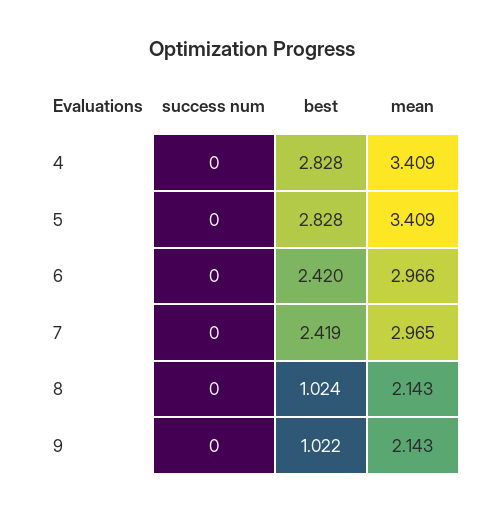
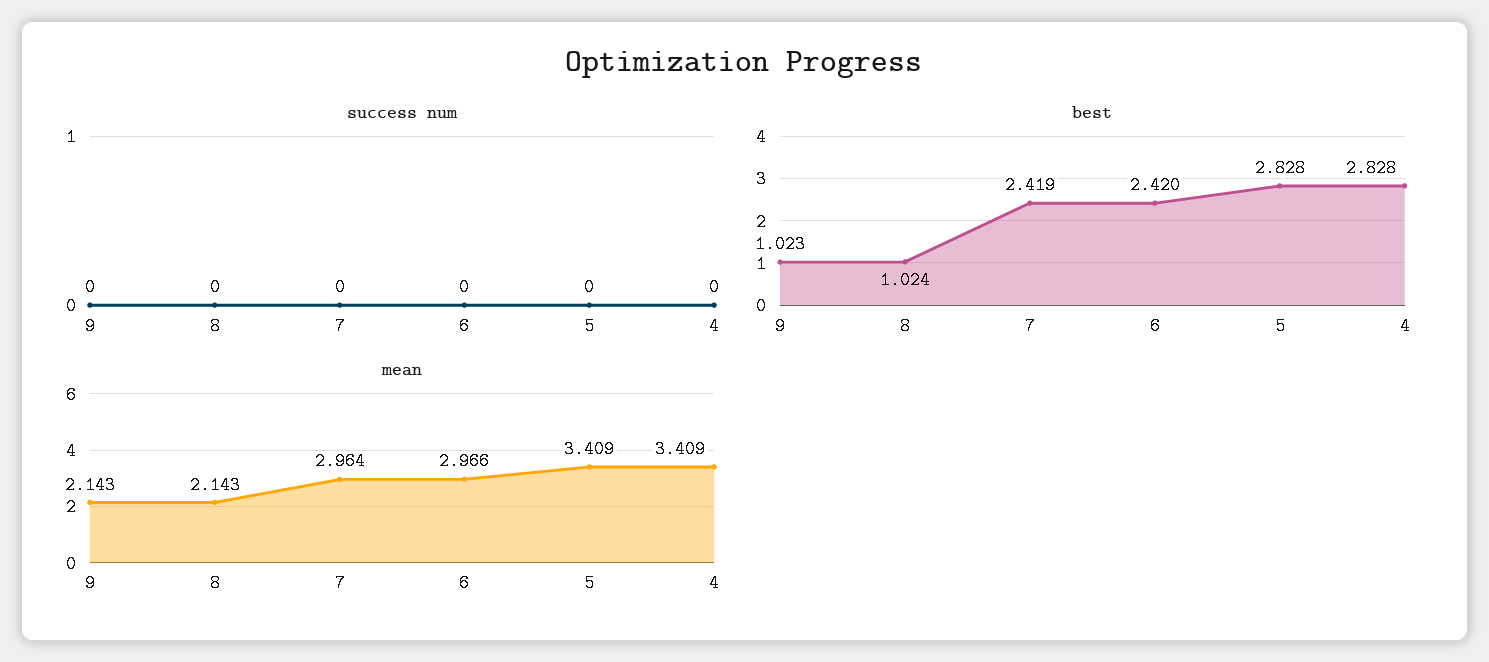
mean, 7: 2.965 -> 2.964
best, 9: 1.022 -> 1.023

